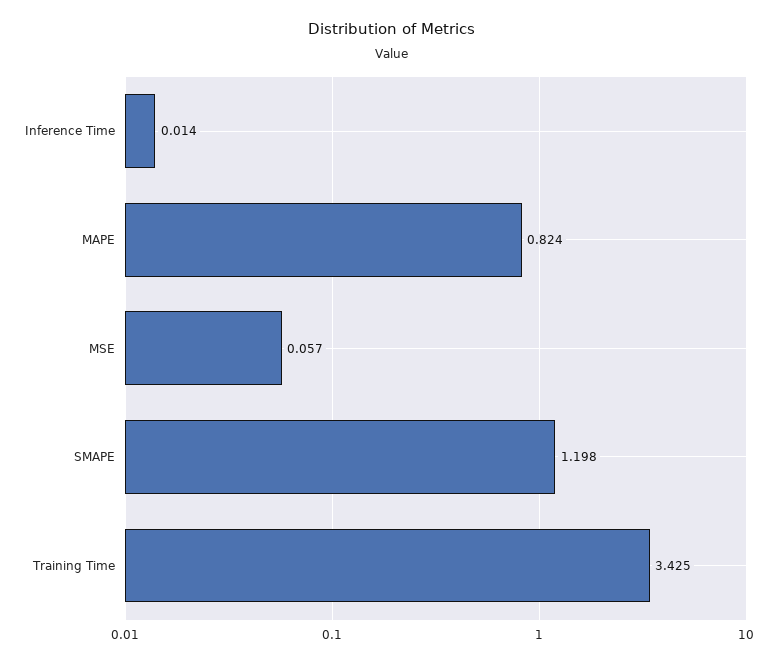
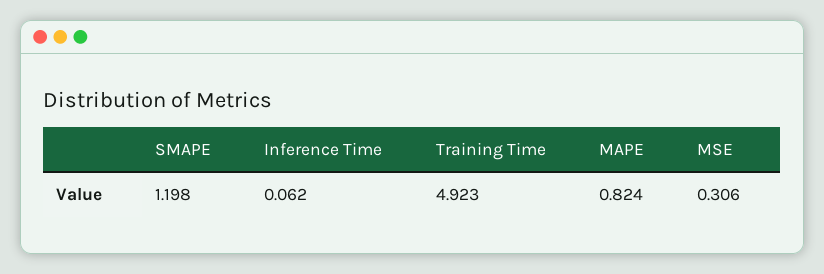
Inference Time: 0.014 -> 0.062
MSE: 0.057 -> 0.306
Training Time: 3.425 -> 4.923

